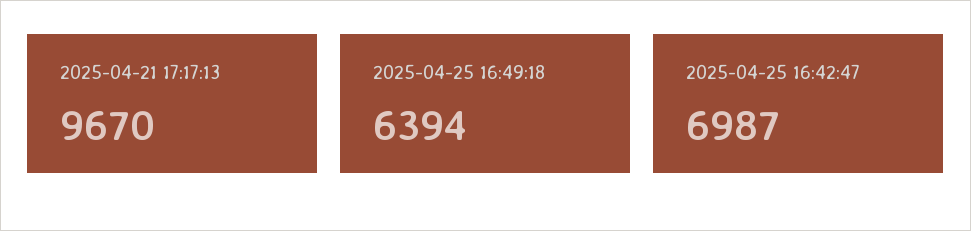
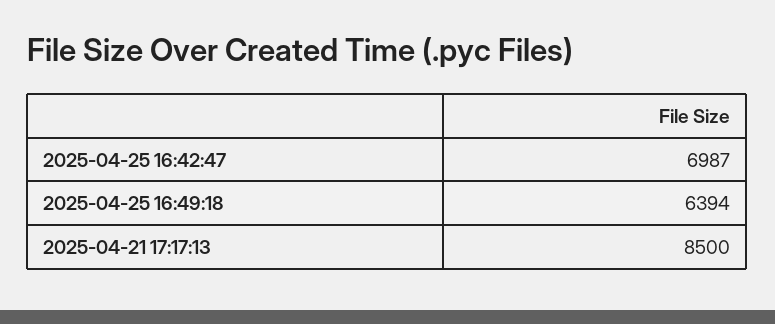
2025-04-21 17:17:13: 9670 -> 8500

